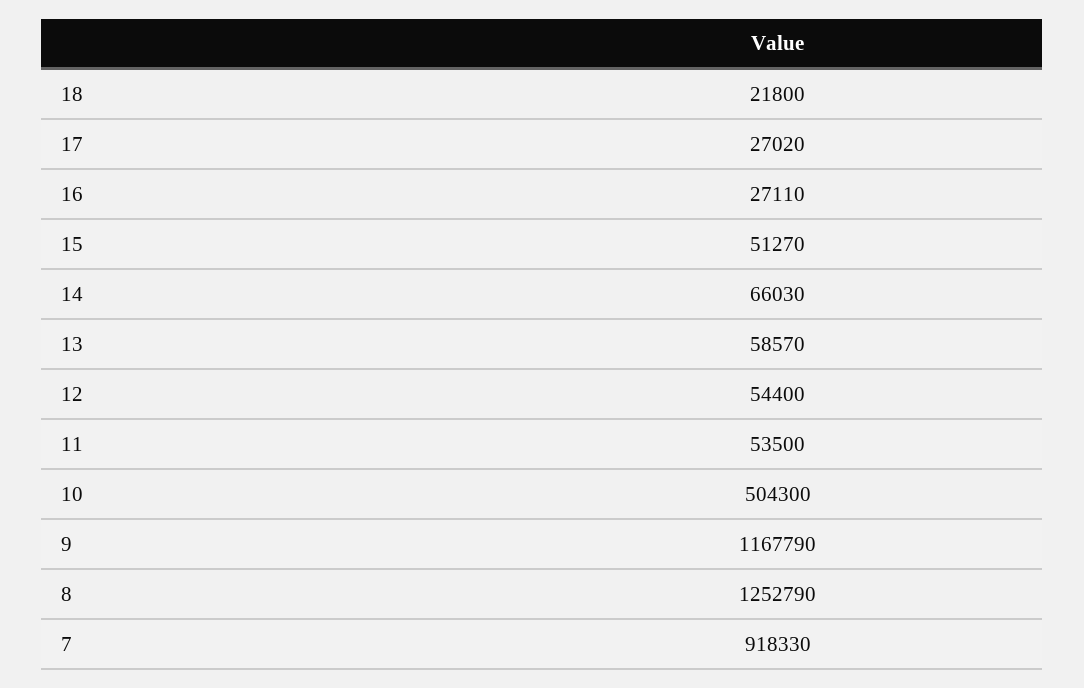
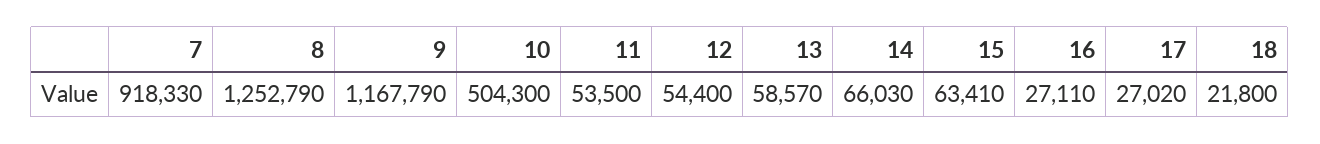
15: 51270 -> 63410

